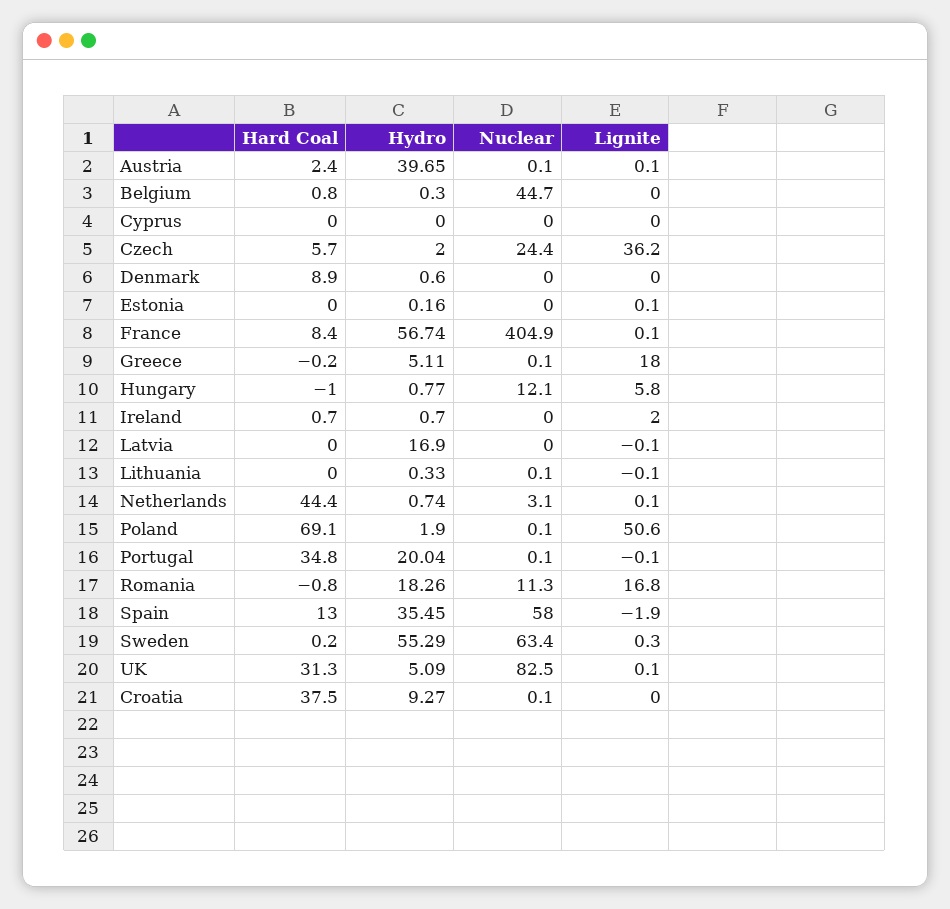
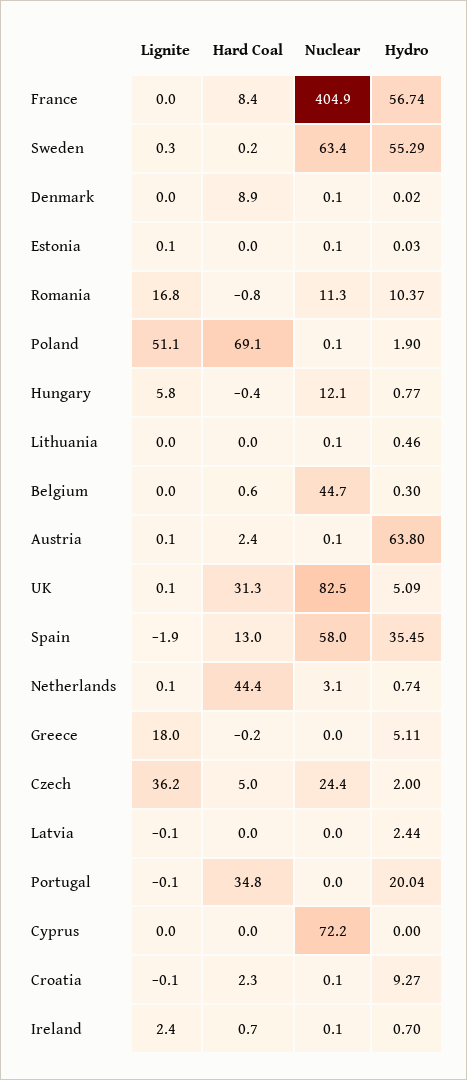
Hydro, Austria: 39.65 -> 63.8
Hard Coal, Belgium: 0.8 -> 0.6
Nuclear, Cyprus: 0 -> 72.2
Hard Coal, Czech: 5.7 -> 5
Hydro, Denmark: 0.6 -> 0.02
Nuclear, Denmark: 0 -> 0.1
Hydro, Estonia: 0.16 -> 0.03
Nuclear, Estonia: 0 -> 0.1
Lignite, France: 0.1 -> 0
Nuclear, Greece: 0.1 -> 0
Hard Coal, Hungary: -1 -> -0.4
Nuclear, Ireland: 0 -> 0.1
Lignite, Ireland: 2 -> 2.4
Hydro, Latvia: 16.9 -> 2.44
Hydro, Lithuania: 0.33 -> 0.46
Lignite, Lithuania: -0.1 -> 0
Lignite, Poland: 50.6 -> 51.1
Nuclear, Portugal: 0.1 -> 0
Hydro, Romania: 18.26 -> 10.37
Hard Coal, Croatia: 37.5 -> 2.3
Lignite, Croatia: 0 -> -0.1

